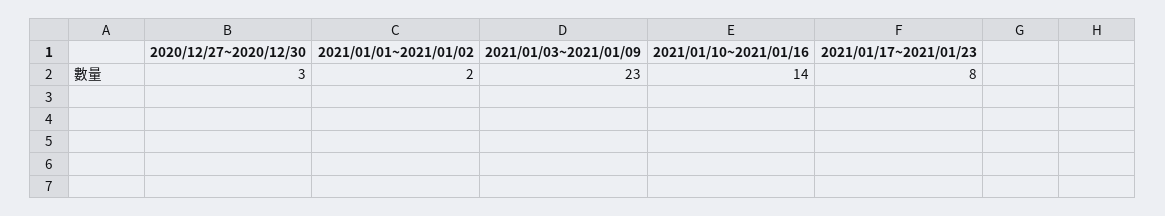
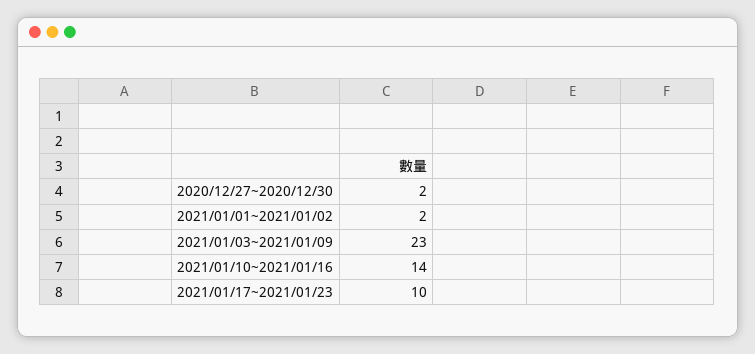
2020/12/27~2020/12/30: 3 -> 2
2021/01/17~2021/01/23: 8 -> 10

